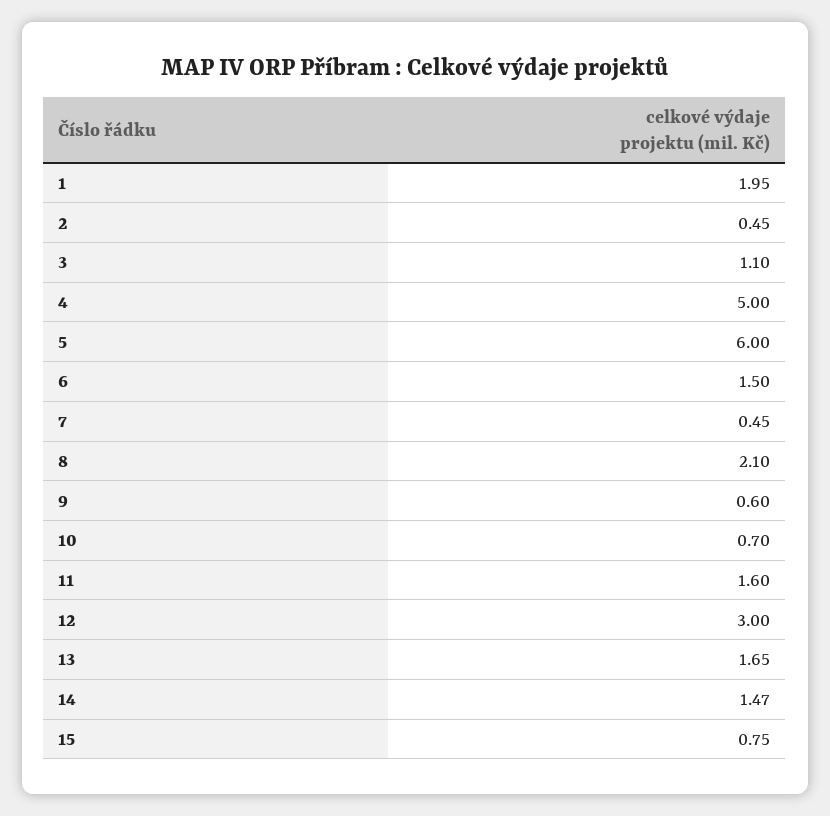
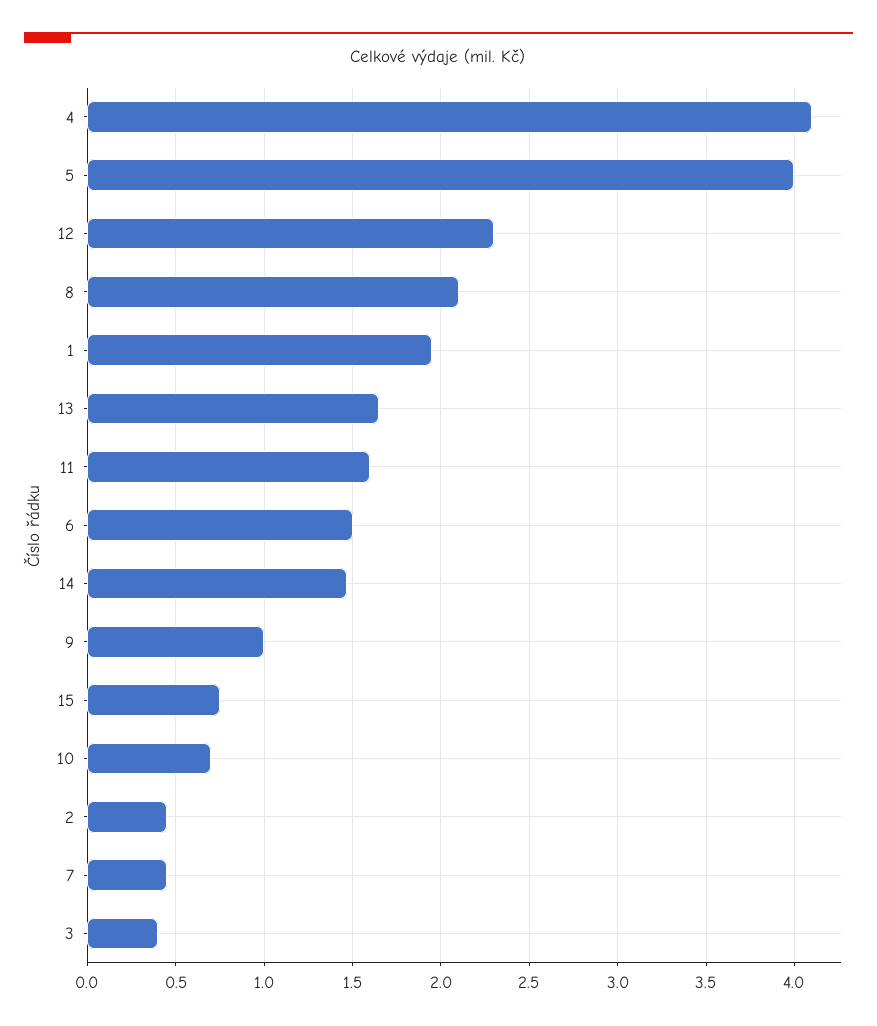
3: 1.1 -> 0.4
4: 5 -> 4.1
5: 6 -> 4
9: 0.6 -> 1
12: 3 -> 2.3

